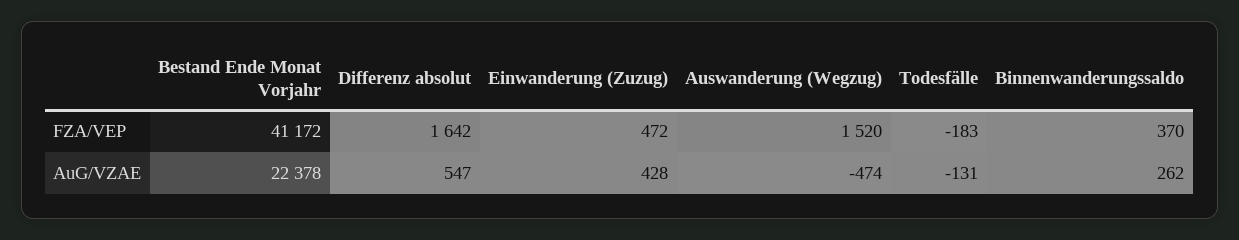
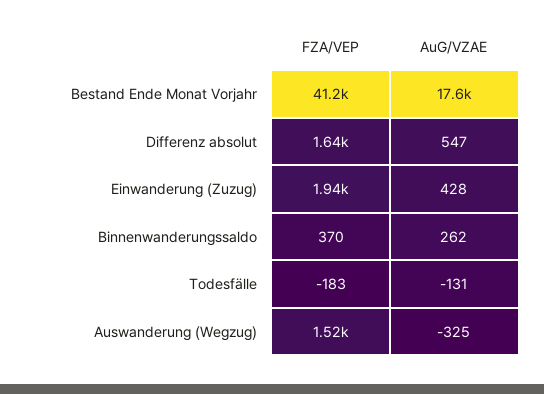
Einwanderung (Zuzug), FZA/VEP: 472 -> 1940
Bestand Ende Monat Vorjahr, AuG/VZAE: 22378 -> 17600
Auswanderung (Wegzug), AuG/VZAE: -474 -> -325

